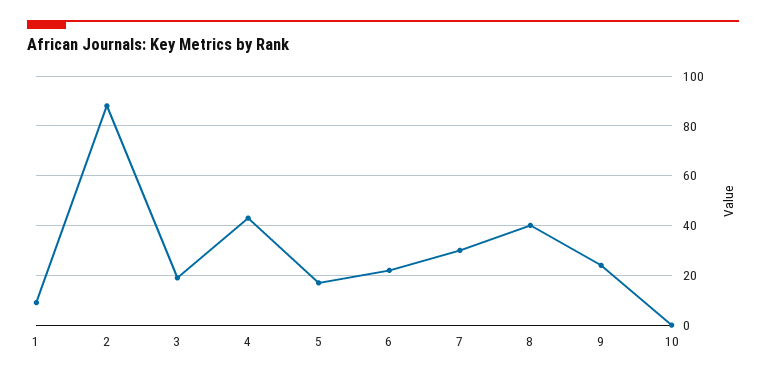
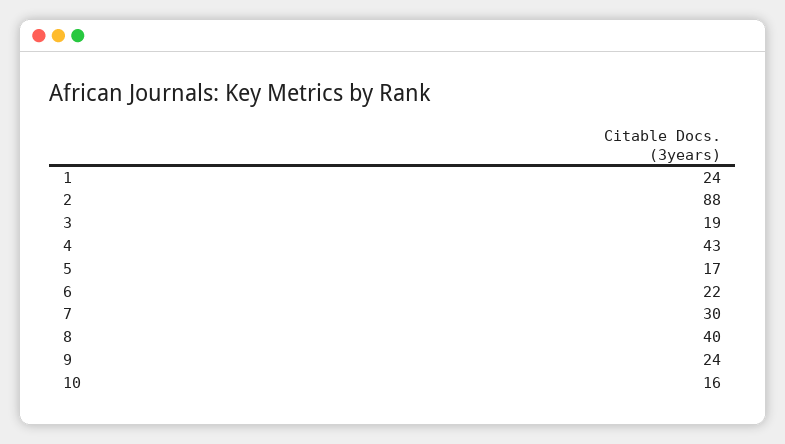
1: 10 -> 24
10: 0 -> 16

